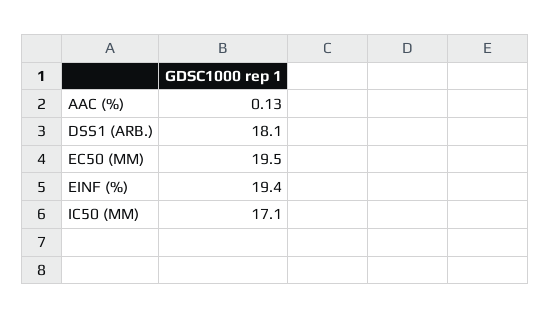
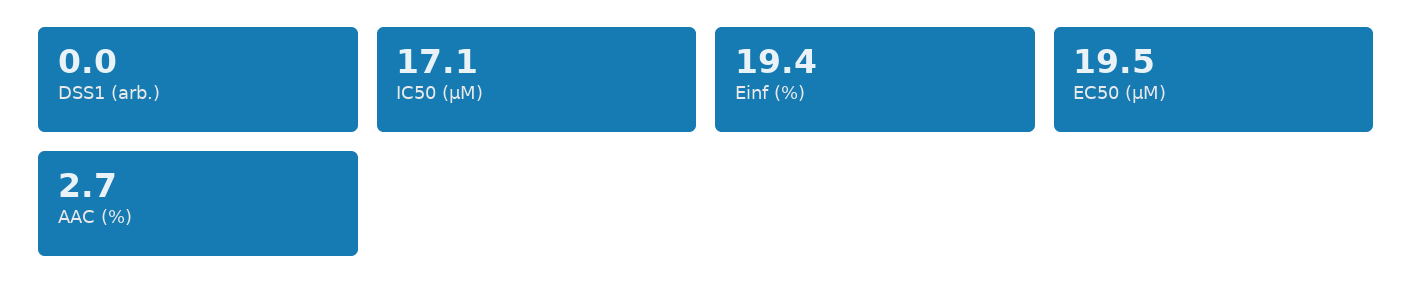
AAC (%): 0.13 -> 2.7
DSS1 (ARB.): 18.1 -> 0

